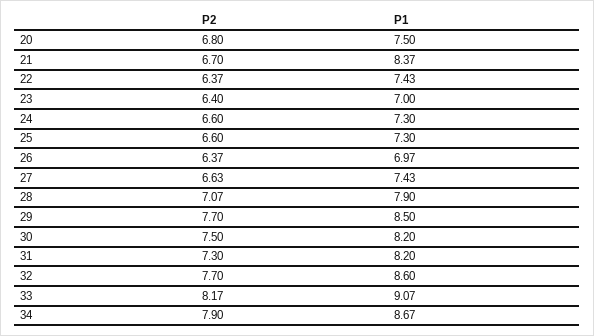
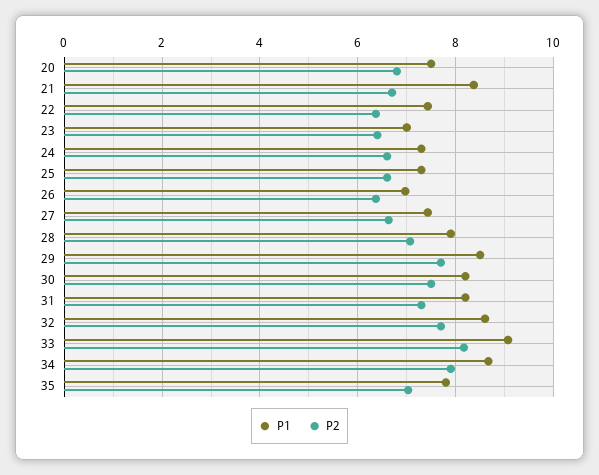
P1, 35: none -> 7.8
P2, 35: none -> 7

